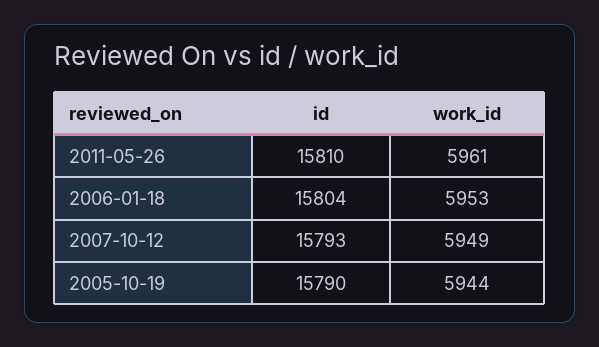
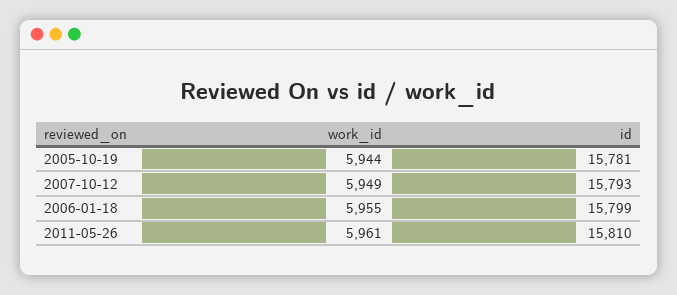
id, 2006-01-18: 15804 -> 15799
work_id, 2006-01-18: 5953 -> 5955
id, 2005-10-19: 15790 -> 15781

